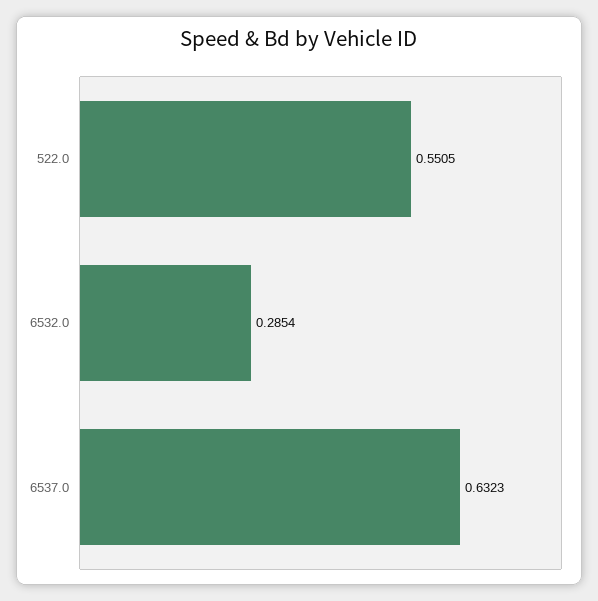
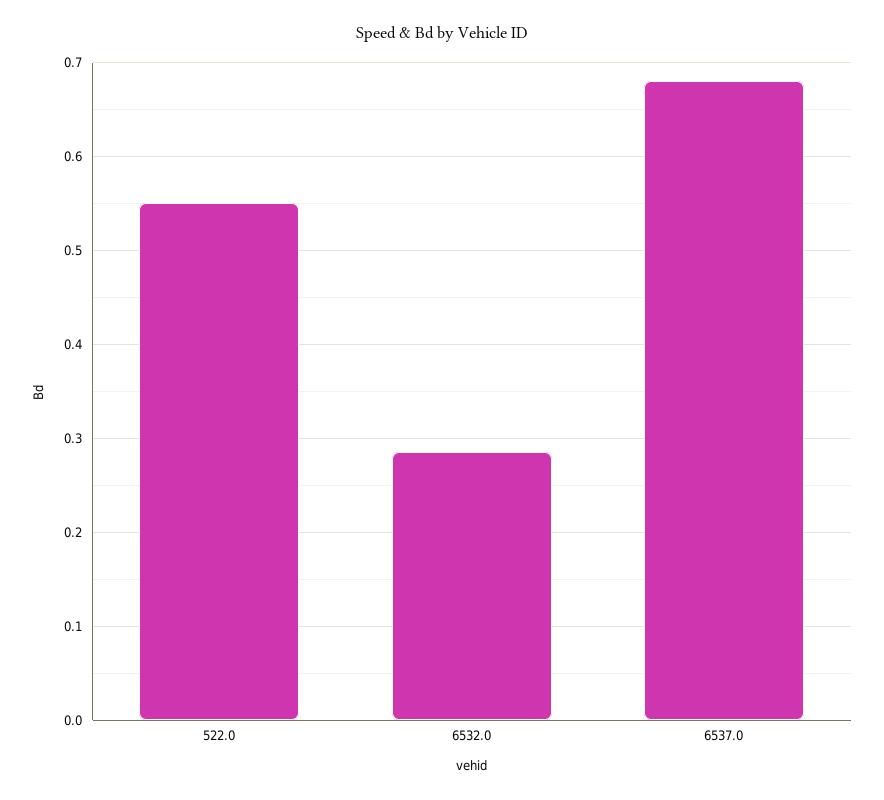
6537.0: 0.6323 -> 0.68

